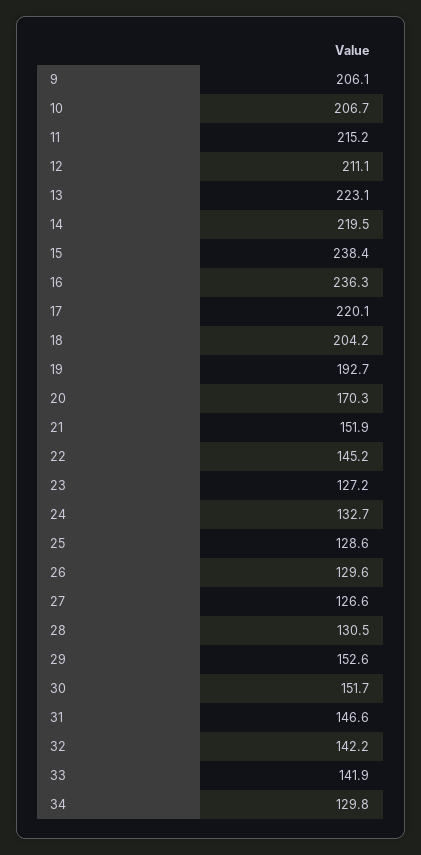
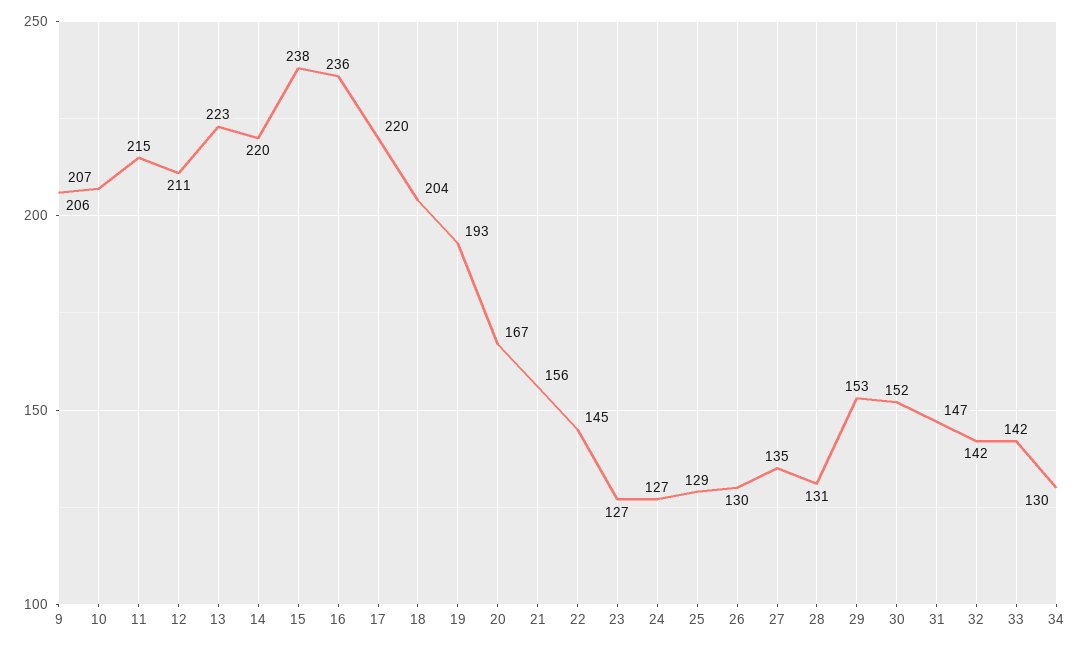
20: 170.3 -> 167
21: 151.9 -> 156
24: 132.7 -> 127
27: 126.6 -> 135

